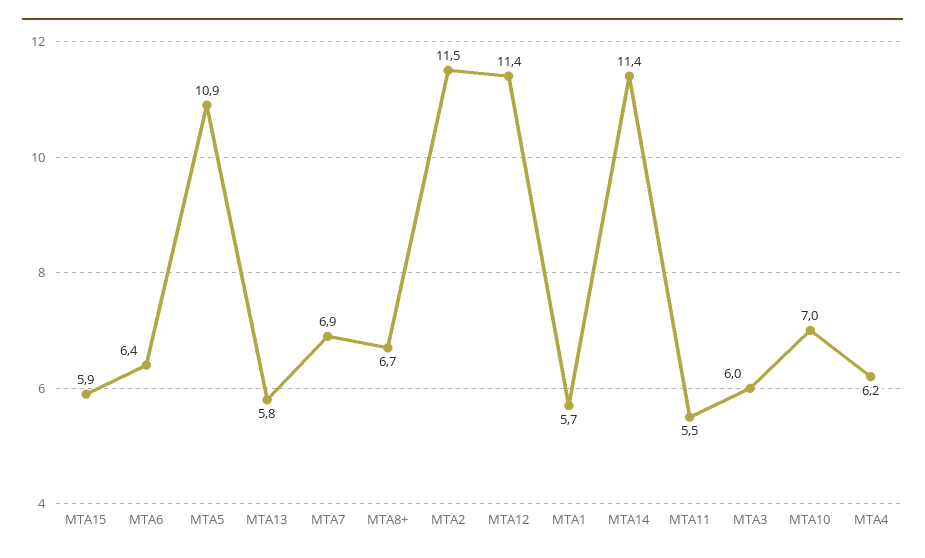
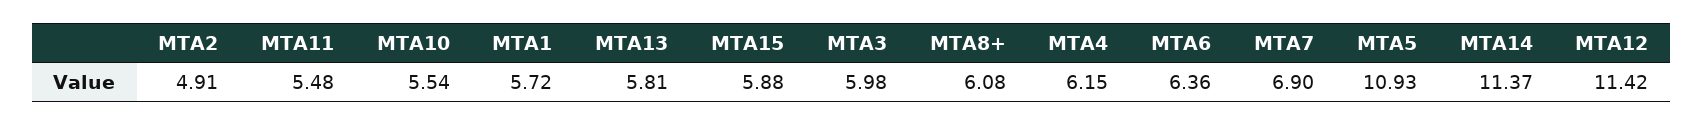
MTA8+: 6.7 -> 6.08
MTA2: 11.5 -> 4.91
MTA10: 7 -> 5.54

